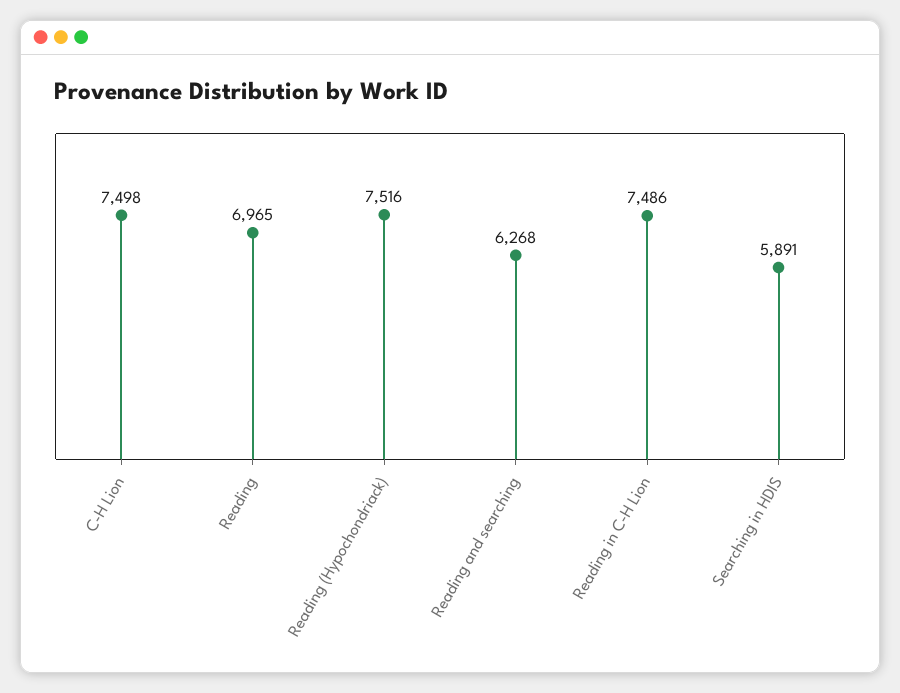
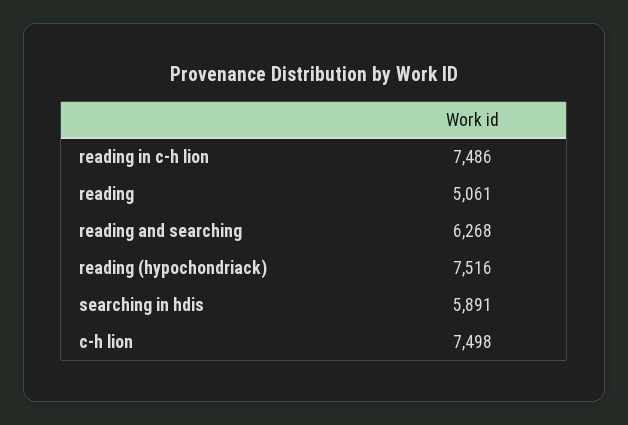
Reading: 6965 -> 5061

